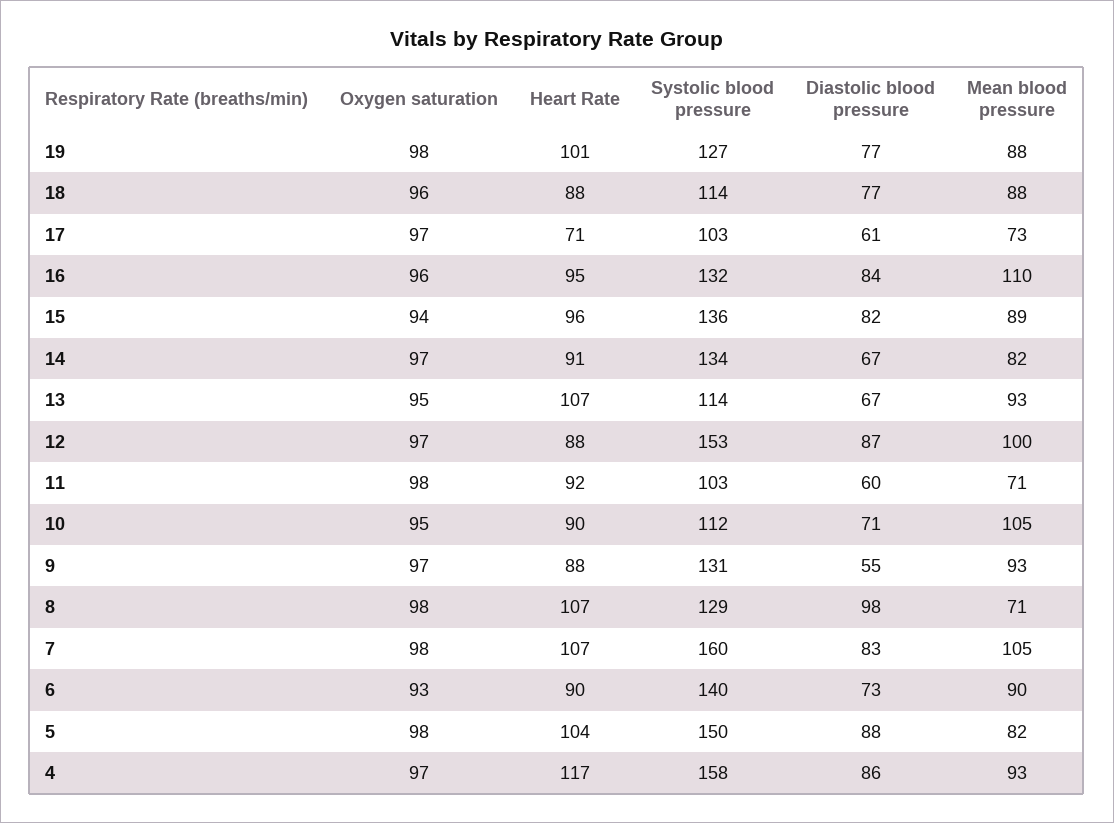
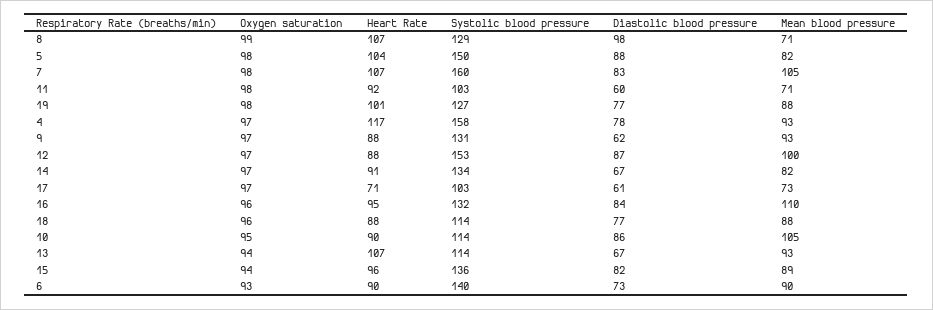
Oxygen saturation, 13: 95 -> 94
Systolic blood pressure, 10: 112 -> 114
Diastolic blood pressure, 10: 71 -> 86
Diastolic blood pressure, 9: 55 -> 62
Oxygen saturation, 8: 98 -> 99
Diastolic blood pressure, 4: 86 -> 78

